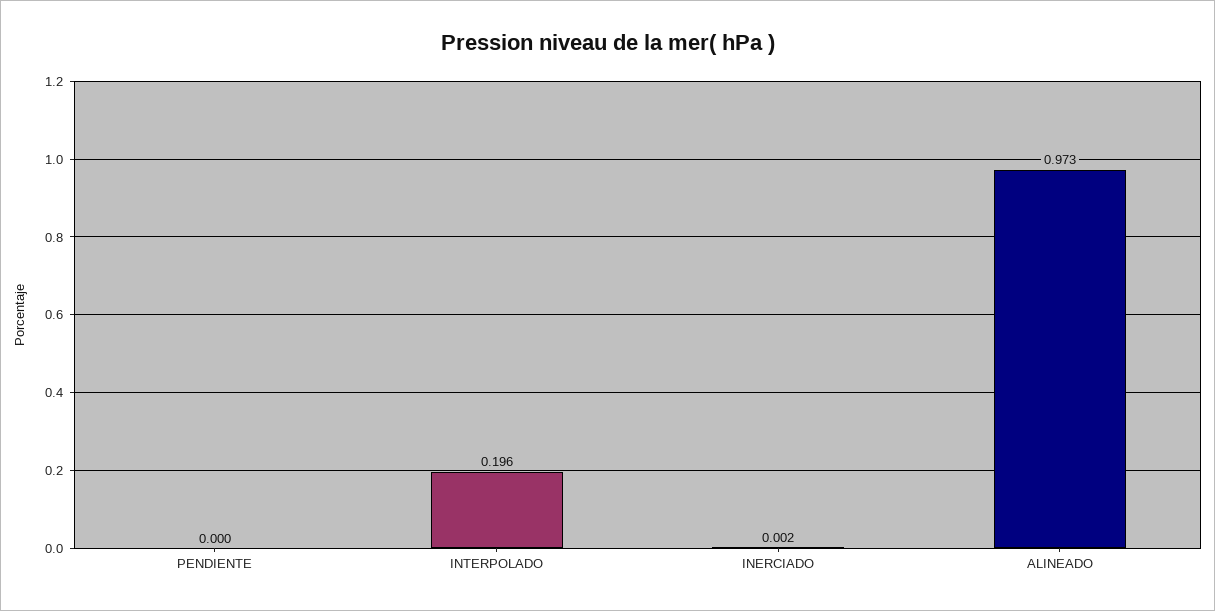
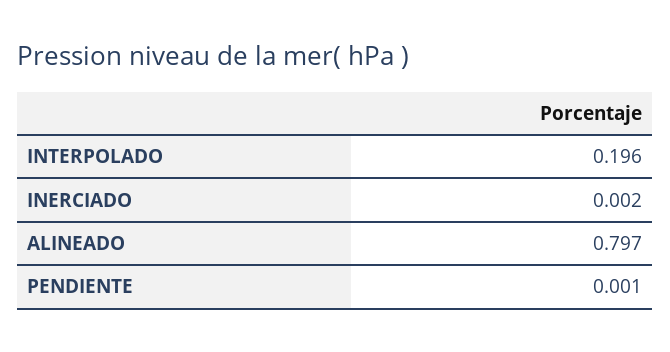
PENDIENTE: 0 -> 0.001
ALINEADO: 0.973 -> 0.797

